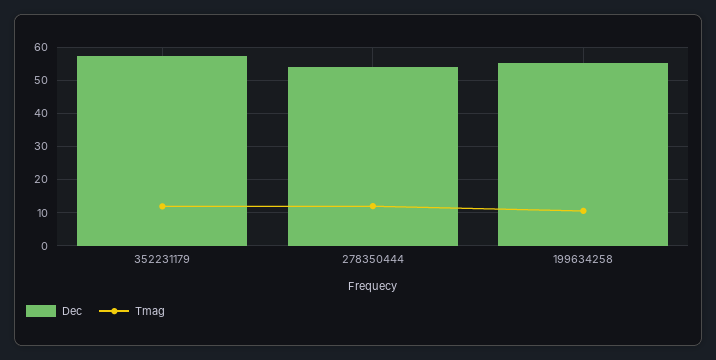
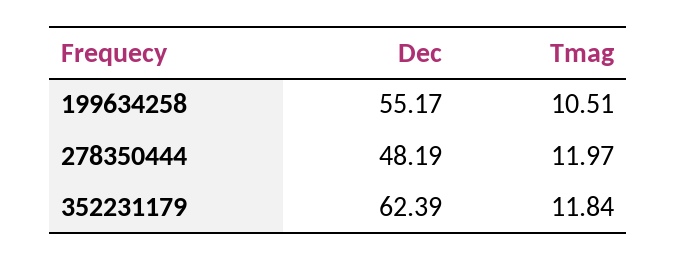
Dec, 352231179: 58 -> 62.39
Dec, 278350444: 54 -> 48.19

